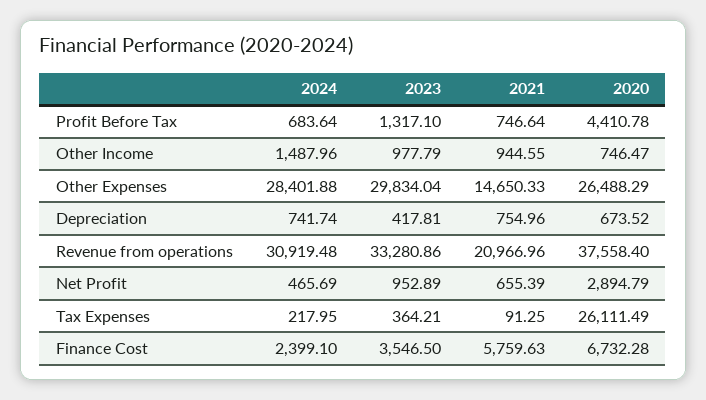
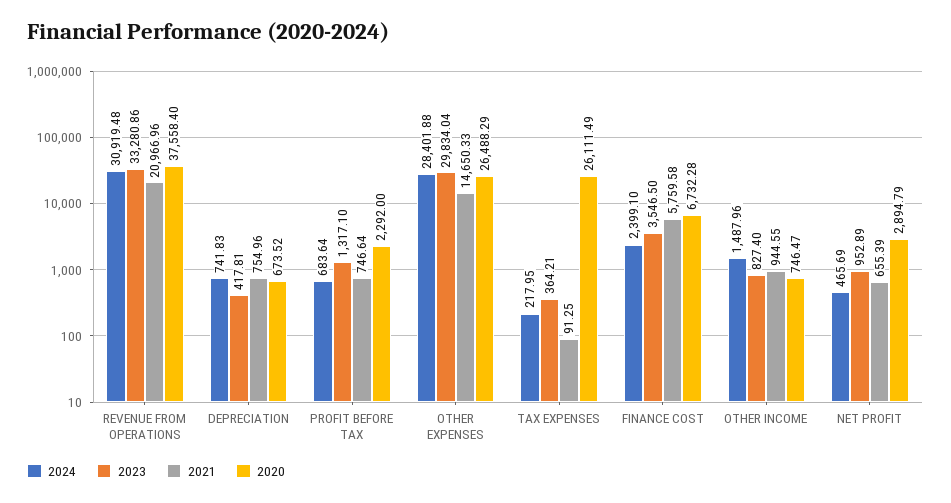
2020, Profit Before Tax: 4410.78 -> 2292
2023, Other Income: 977.79 -> 827.4
2024, Depreciation: 741.74 -> 741.83
2021, Finance Cost: 5759.63 -> 5759.58

